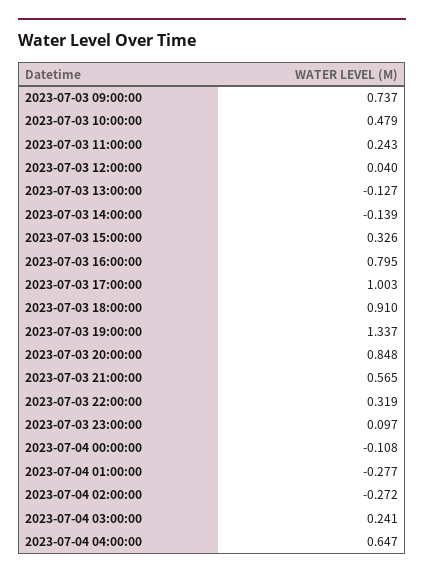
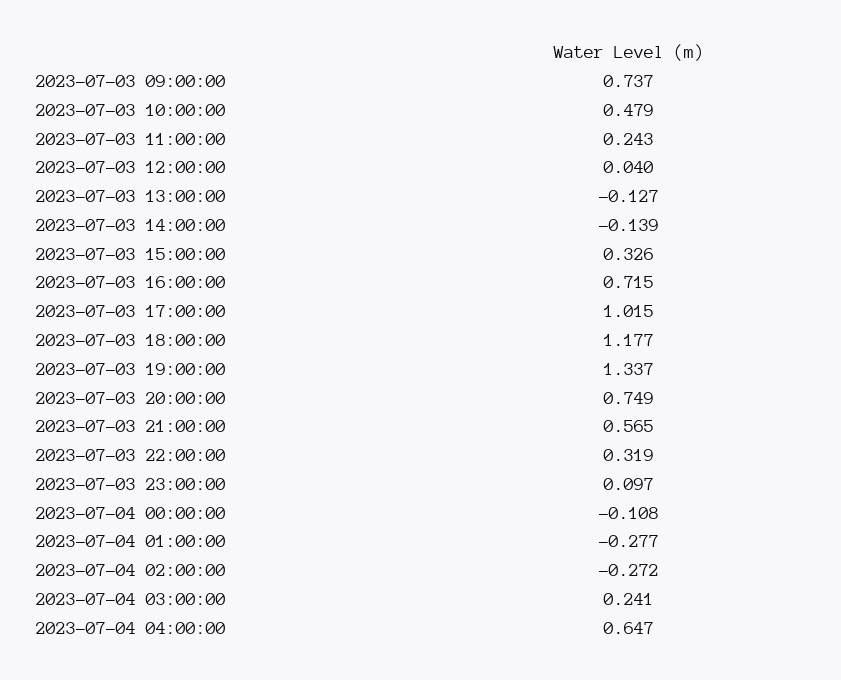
2023-07-03 16:00:00: 0.795 -> 0.715
2023-07-03 17:00:00: 1.003 -> 1.015
2023-07-03 18:00:00: 0.91 -> 1.177
2023-07-03 20:00:00: 0.848 -> 0.749

